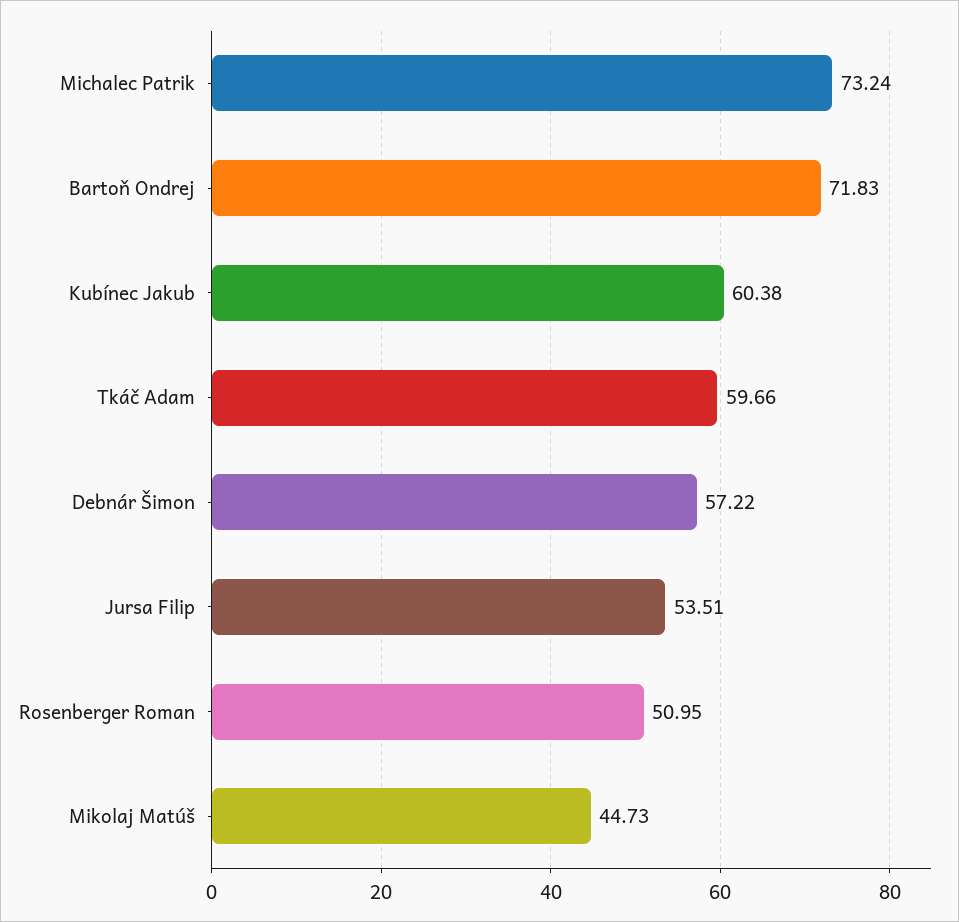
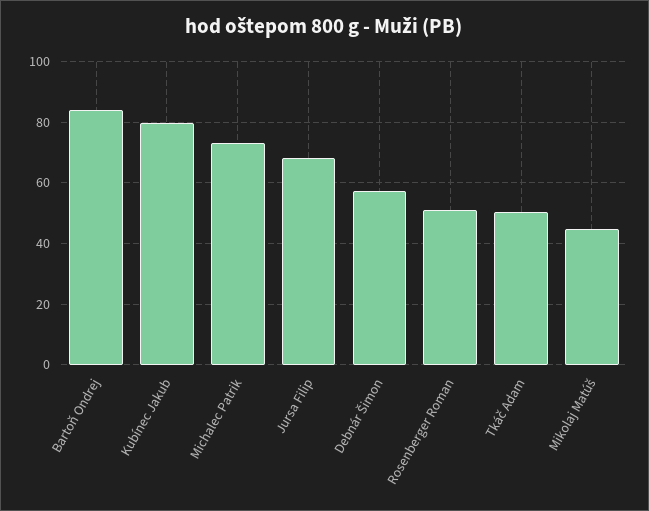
Bartoň Ondrej: 71.83 -> 84
Kubínec Jakub: 60.38 -> 80
Tkáč Adam: 59.66 -> 50
Jursa Filip: 53.51 -> 68

